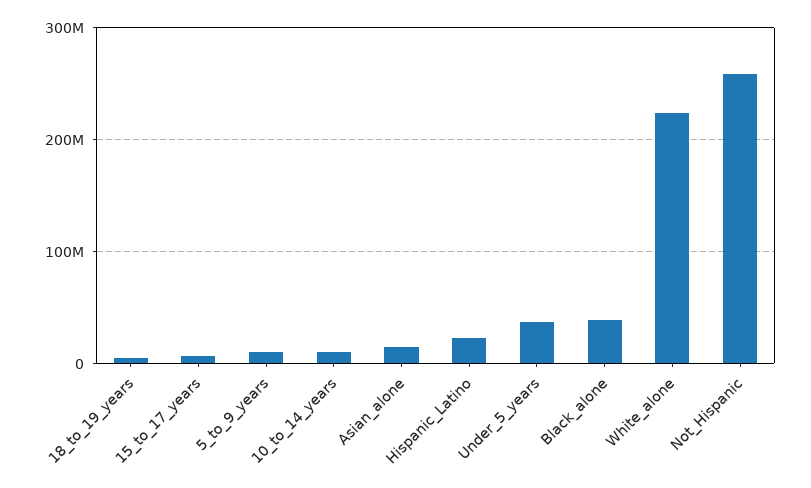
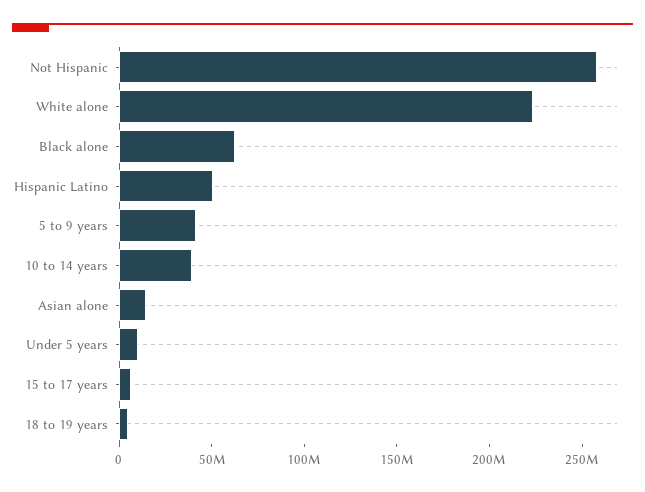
5_to_9_years: 10000000 -> 40000000
10_to_14_years: 10000000 -> 40000000
Hispanic_Latino: 20000000 -> 50000000
Under_5_years: 40000000 -> 10000000
Black_alone: 40000000 -> 60000000

